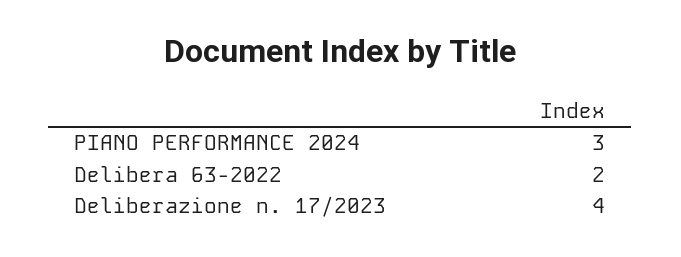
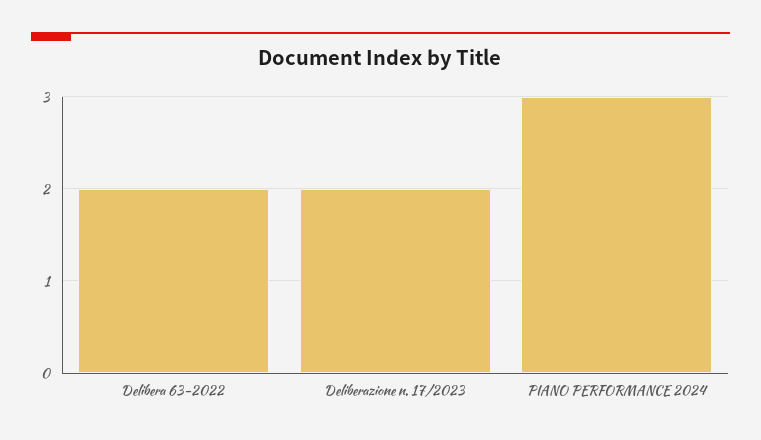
Deliberazione n. 17/2023: 4 -> 2

